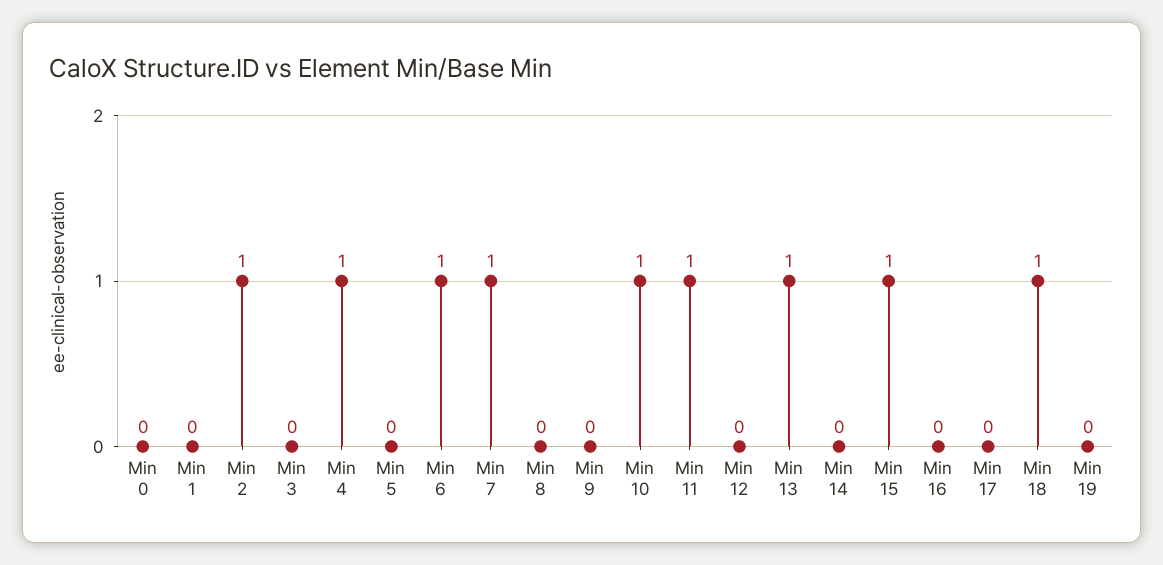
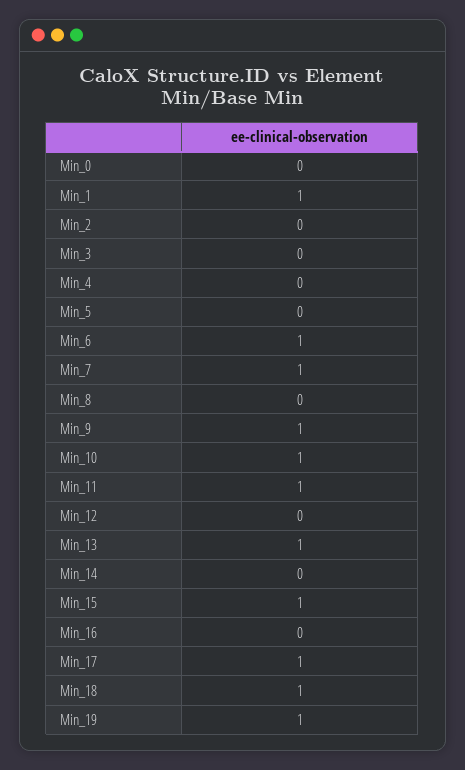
Min 1: 0 -> 1
Min 2: 1 -> 0
Min 4: 1 -> 0
Min 9: 0 -> 1
Min 17: 0 -> 1
Min 19: 0 -> 1

